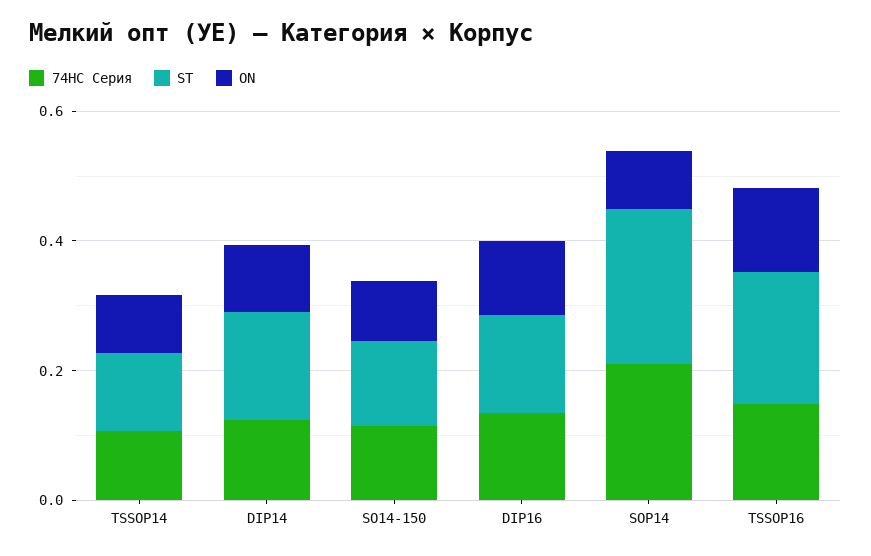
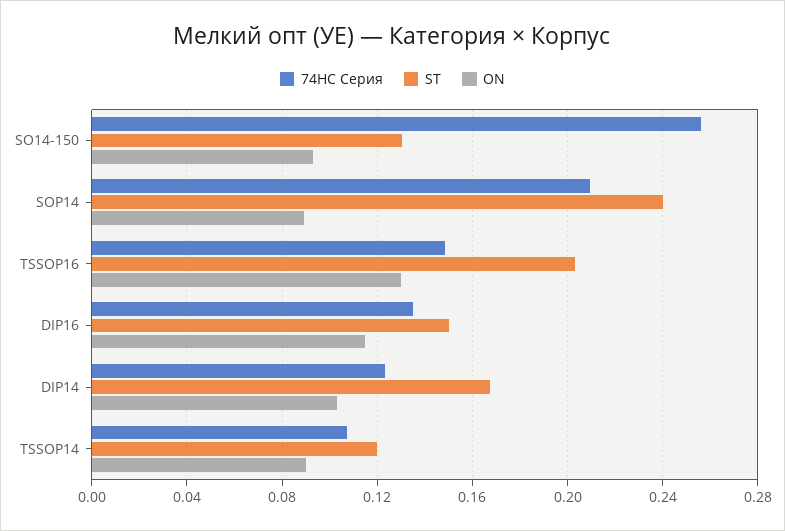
74НС Серия, SO14-150: 0.1 -> 0.255

